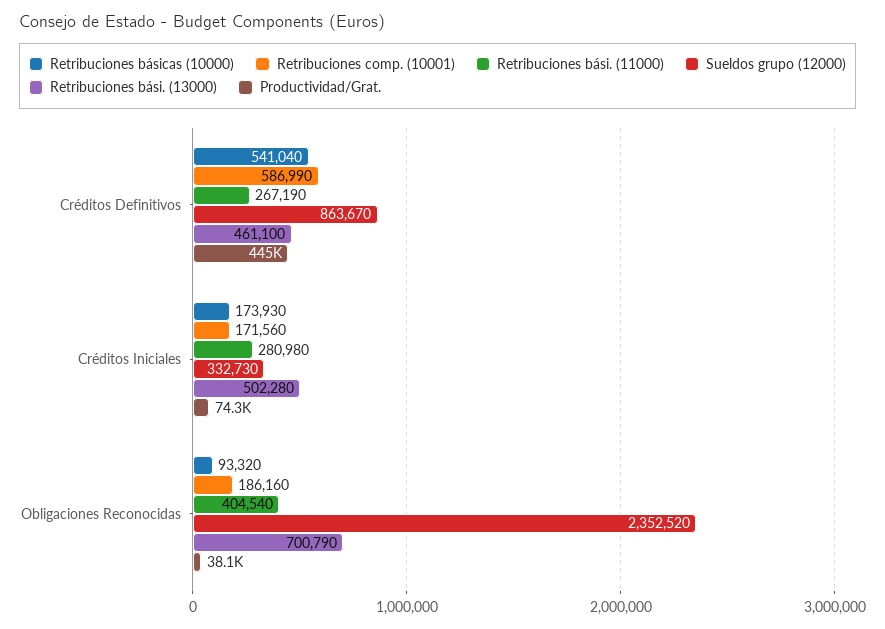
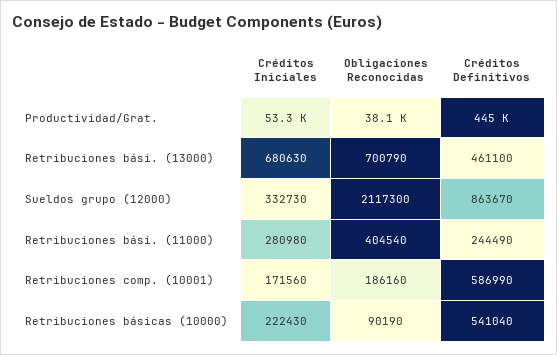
Retribuciones bási. (11000), Créditos Definitivos: 267190 -> 244490
Retribuciones básicas (10000), Créditos Iniciales: 173930 -> 222430
Retribuciones bási. (13000), Créditos Iniciales: 502280 -> 680630
Productividad/Grat., Créditos Iniciales: 74300 -> 53300
Retribuciones básicas (10000), Obligaciones Reconocidas: 93320 -> 90190
Sueldos grupo (12000), Obligaciones Reconocidas: 2352520 -> 2117300

